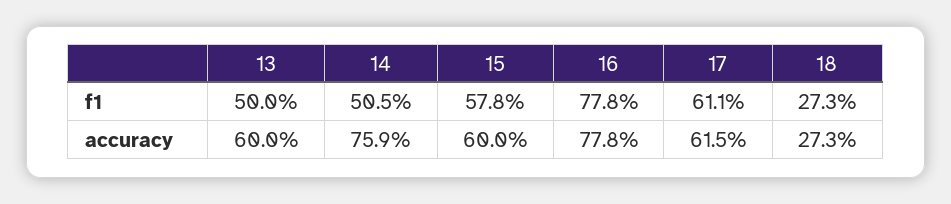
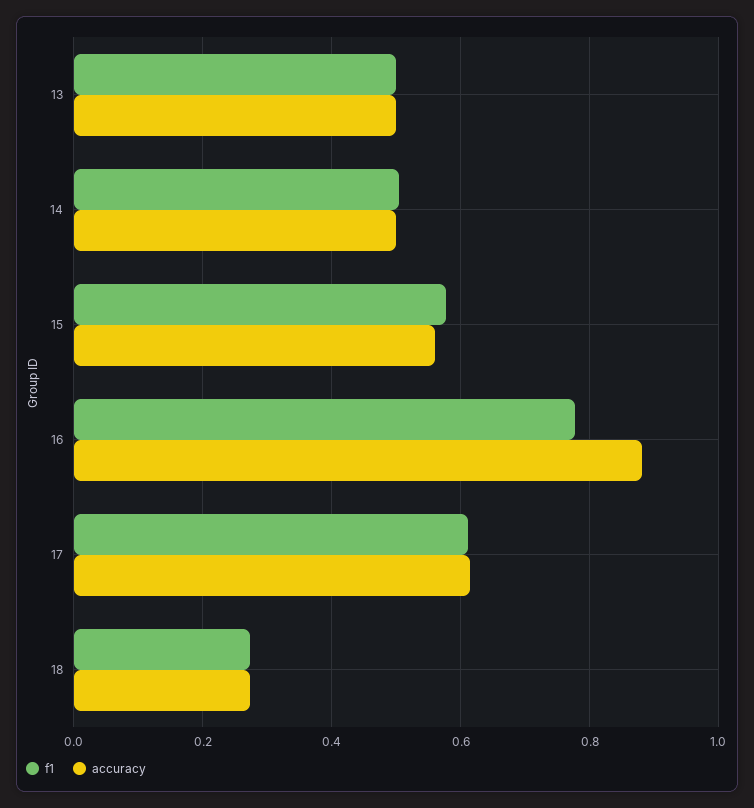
accuracy, 13: 0.6 -> 0.5
accuracy, 14: 0.759 -> 0.5
accuracy, 15: 0.6 -> 0.56
accuracy, 16: 0.778 -> 0.88

